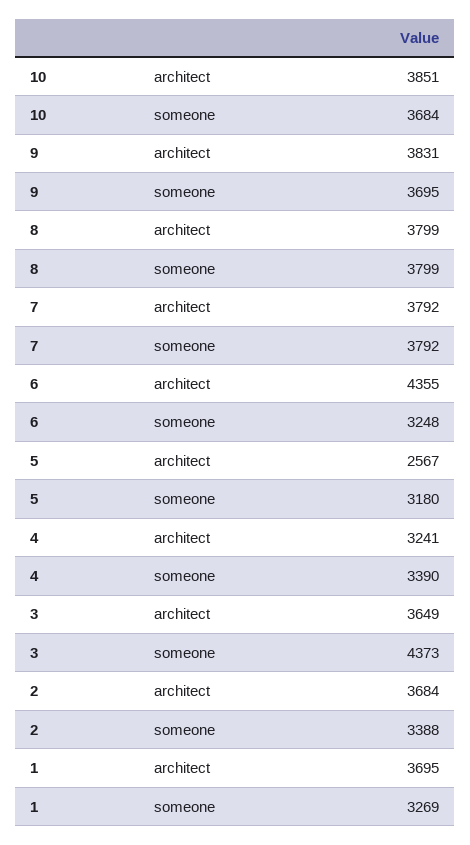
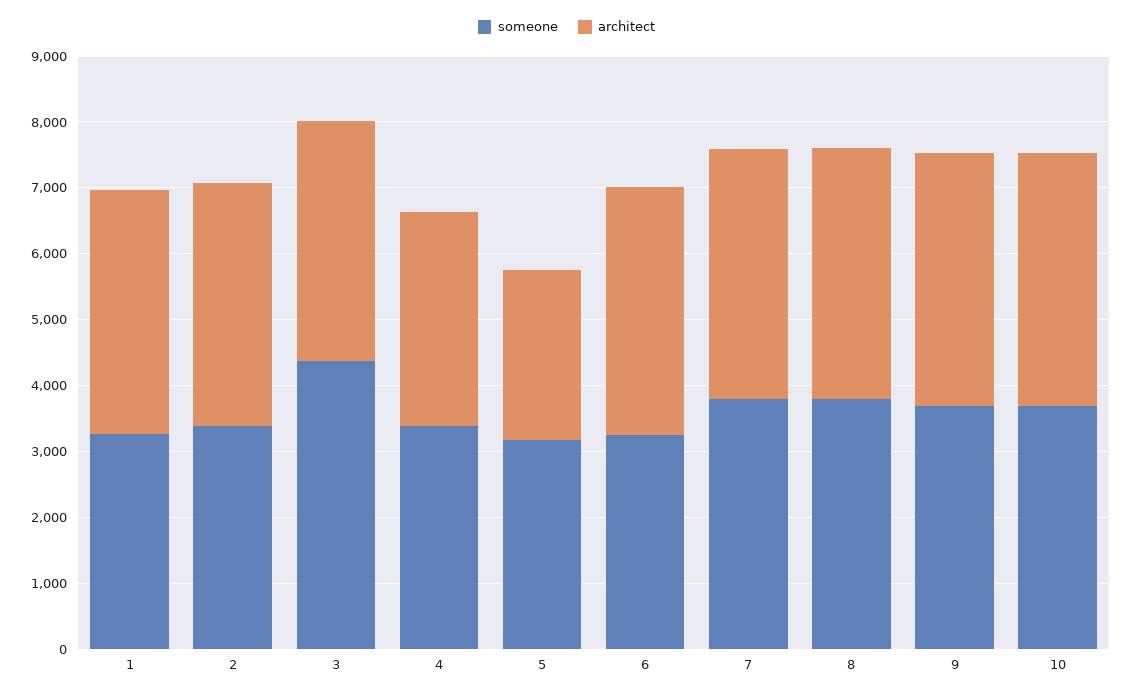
architect, 6: 4355 -> 3800

